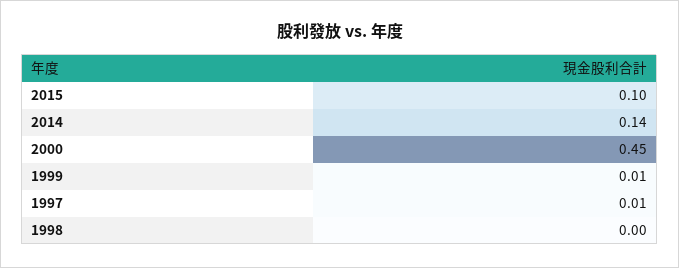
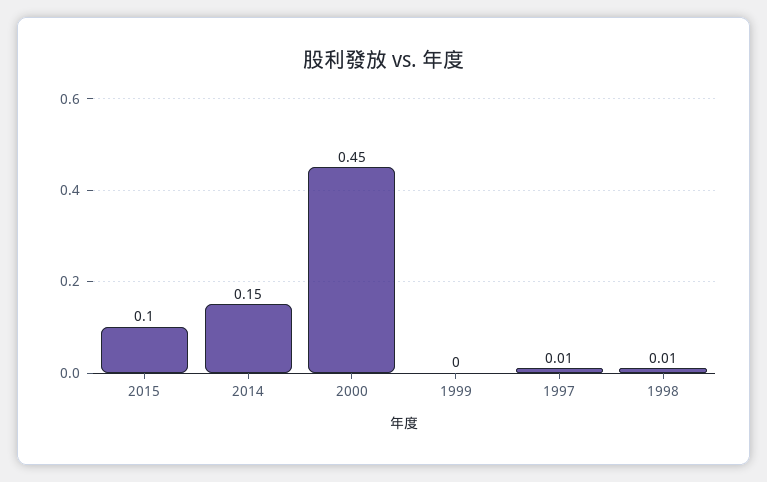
2014: 0.14 -> 0.15
1999: 0.01 -> 0
1998: 0 -> 0.01

